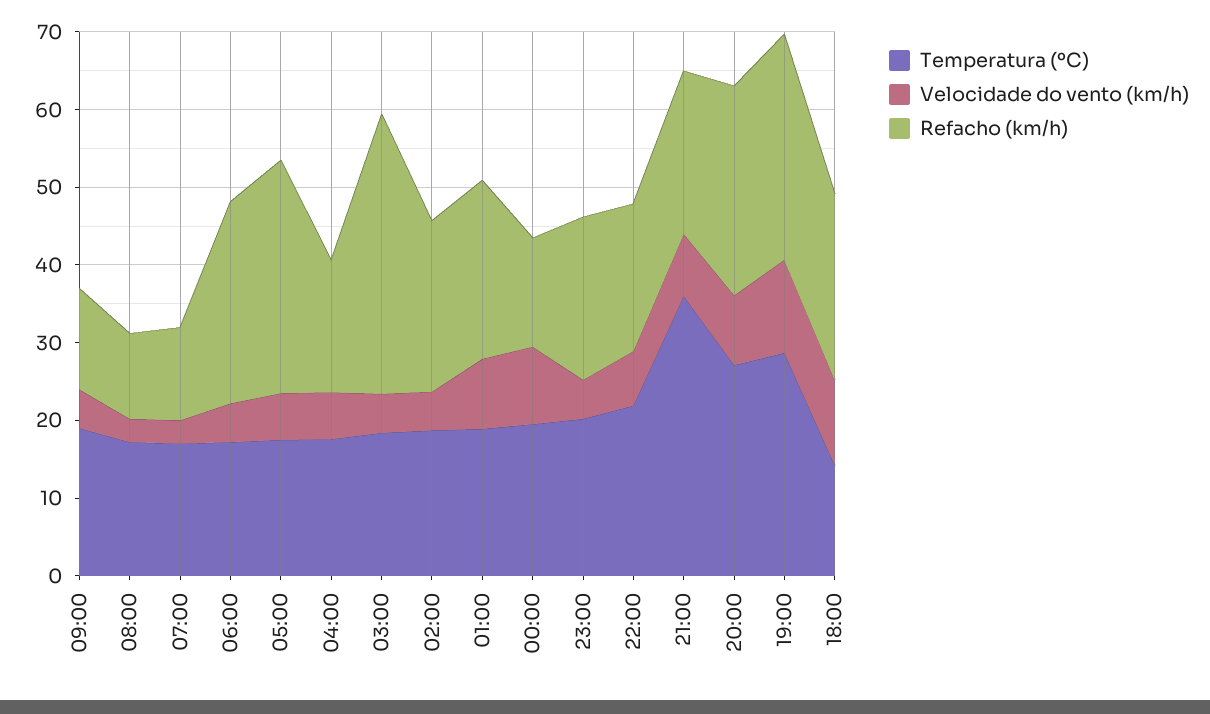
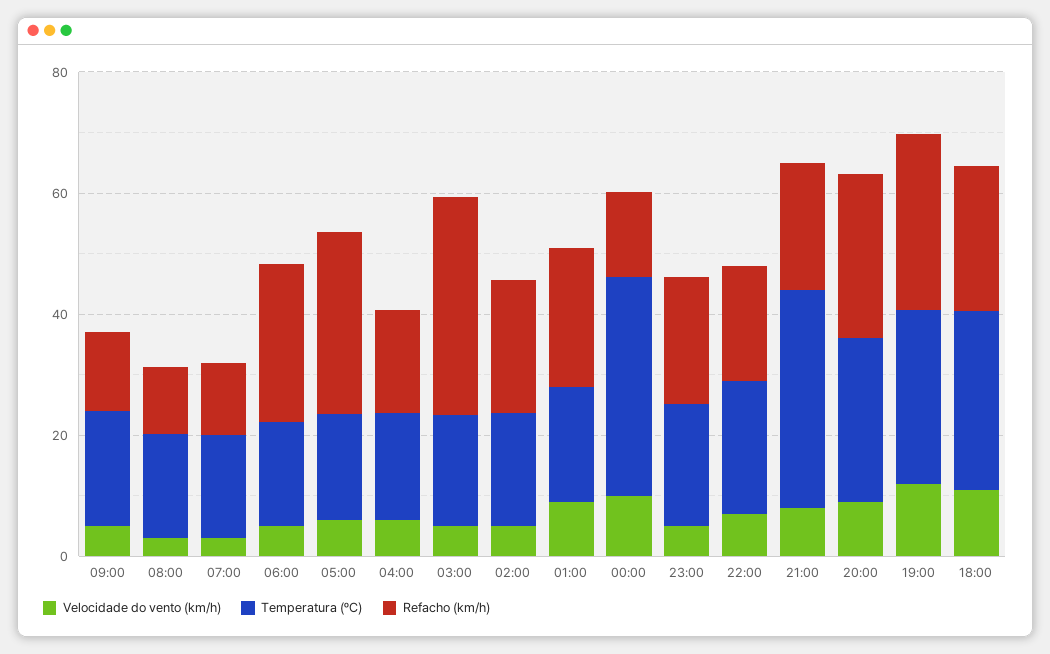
Temperatura (ºC), 00:00: 20 -> 35
Temperatura (ºC), 18:00: 14 -> 30

